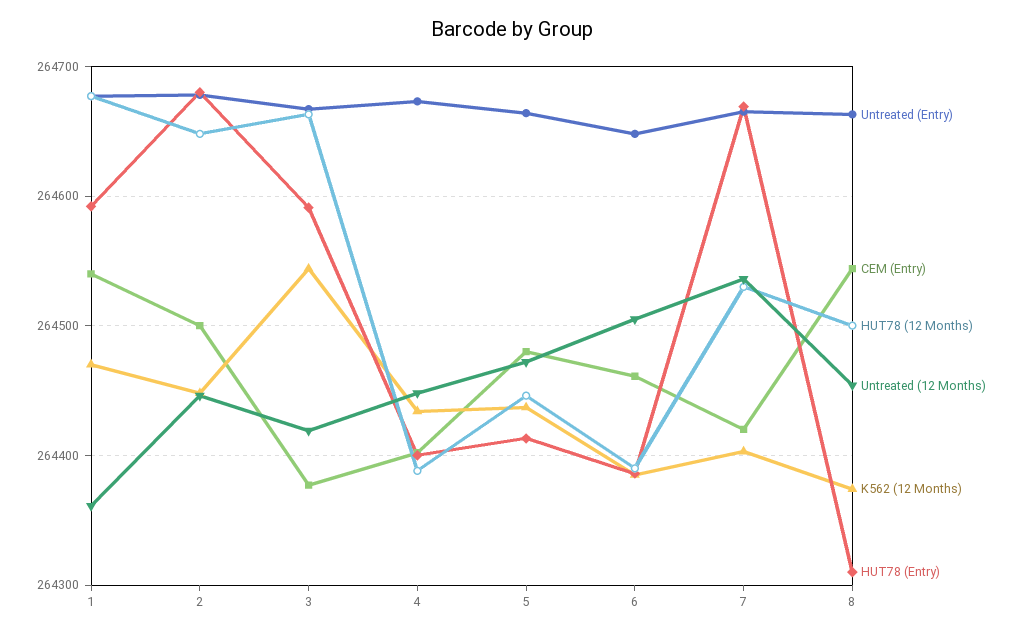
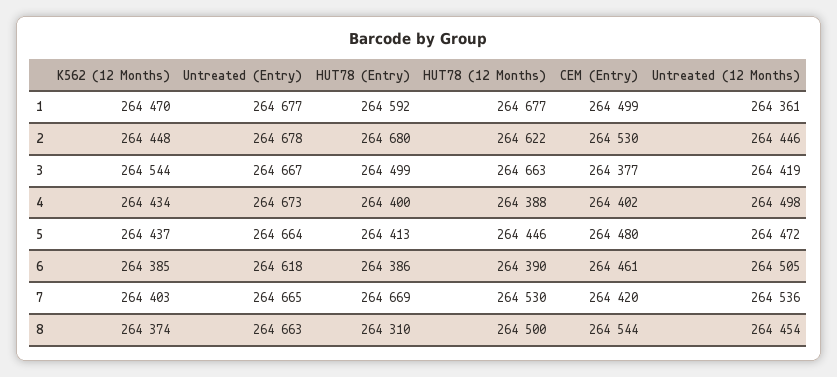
CEM (Entry), 1: 264540 -> 264499
CEM (Entry), 2: 264500 -> 264530
HUT78 (12 Months), 2: 264650 -> 264622
HUT78 (Entry), 3: 264590 -> 264499
Untreated (12 Months), 4: 264450 -> 264498
Untreated (Entry), 6: 264650 -> 264618

